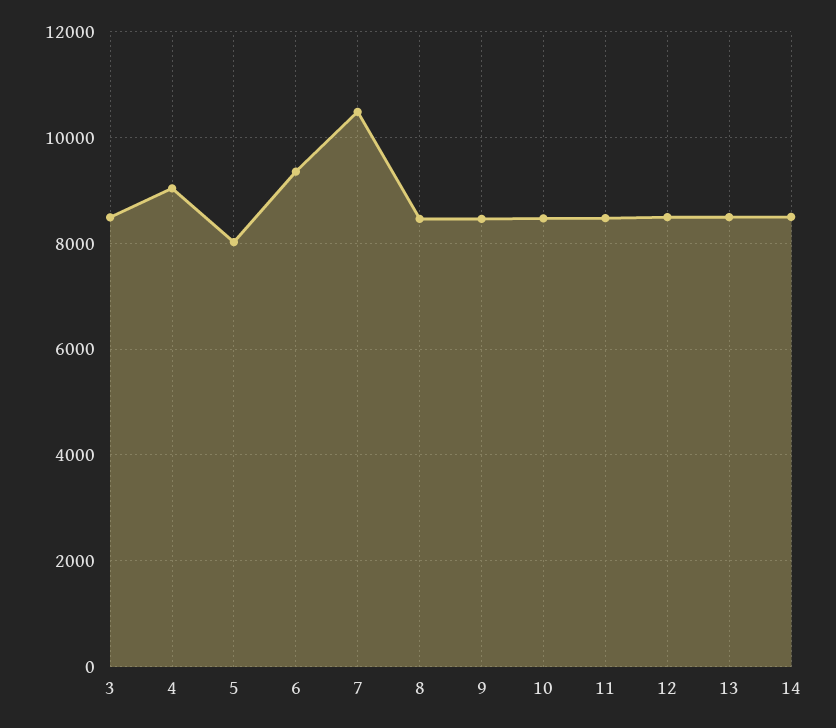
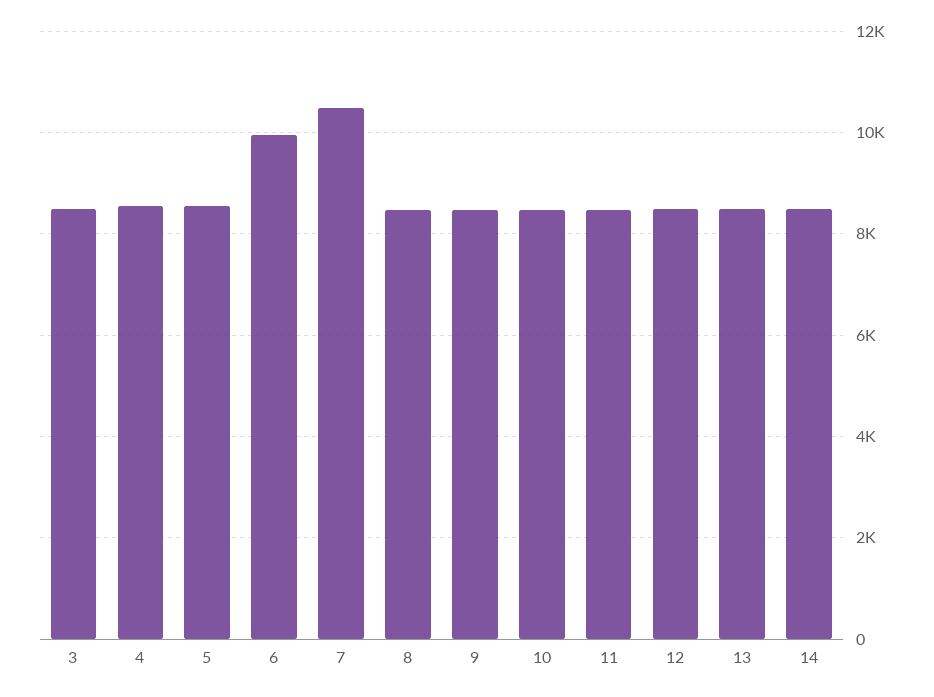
4: 9000 -> 8600
5: 8000 -> 8600
6: 9400 -> 10000

